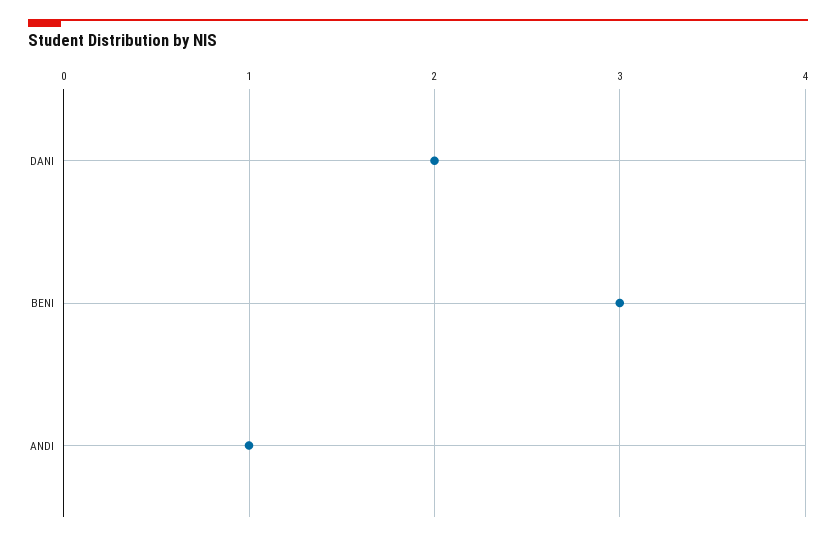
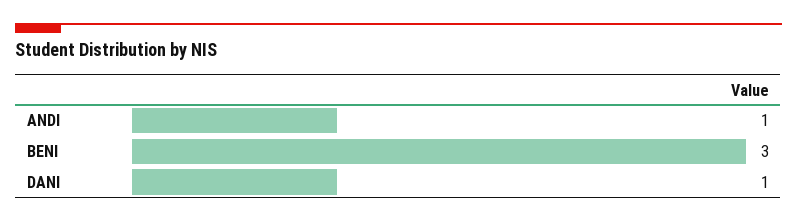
DANI: 2 -> 1

